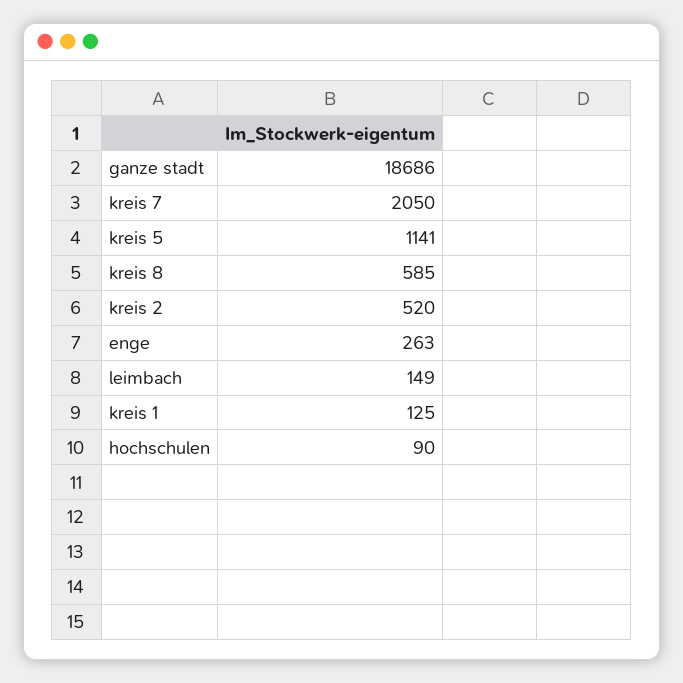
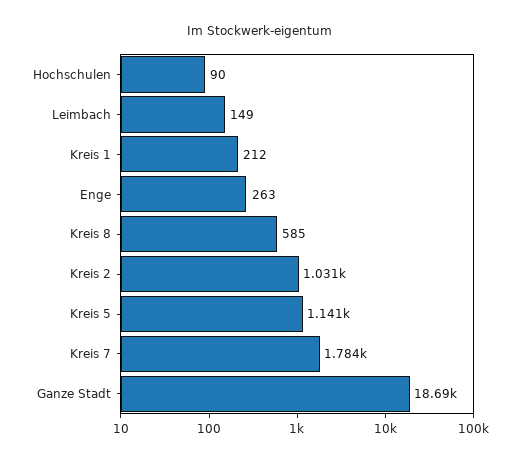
kreis 7: 2050 -> 1784
kreis 2: 520 -> 1031
kreis 1: 125 -> 212

